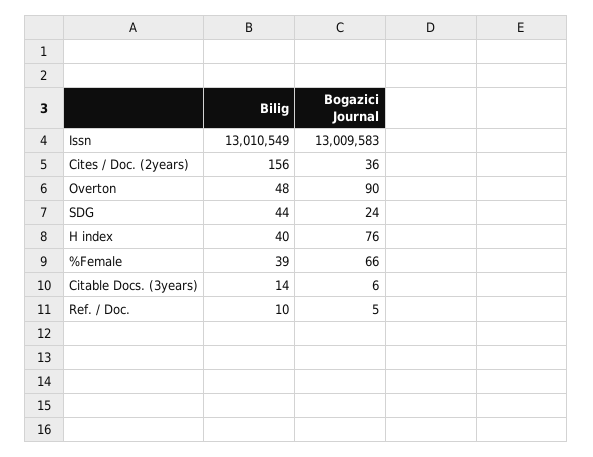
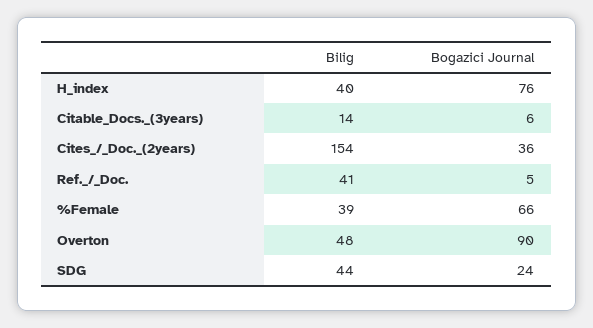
Bilig, Issn: 13010549 -> none
Bogazici Journal, Issn: 13009583 -> none
Bilig, Cites / Doc. (2years): 156 -> 154
Bilig, Ref. / Doc.: 10 -> 41

